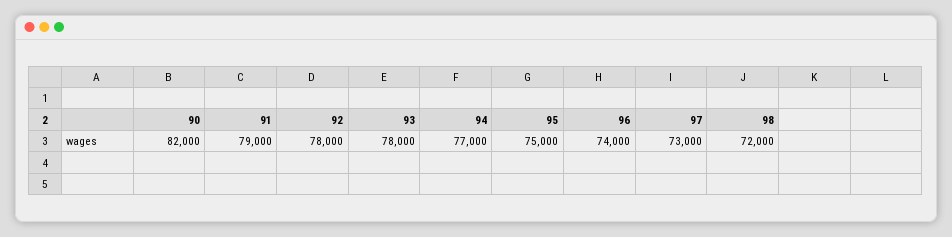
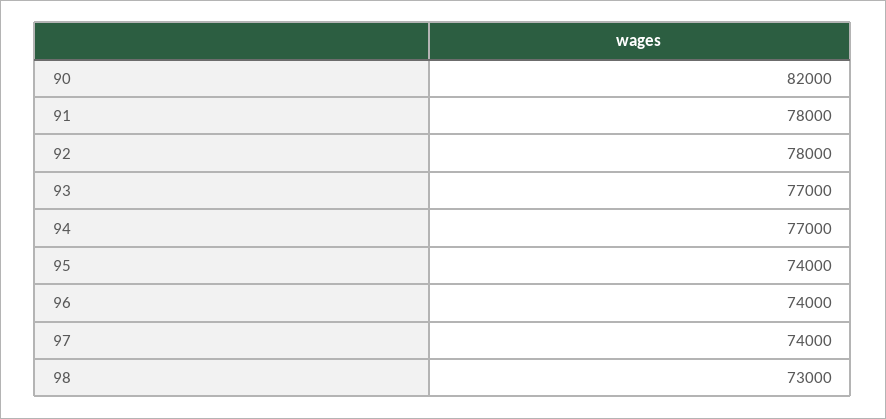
91: 79000 -> 78000
93: 78000 -> 77000
95: 75000 -> 74000
97: 73000 -> 74000
98: 72000 -> 73000

